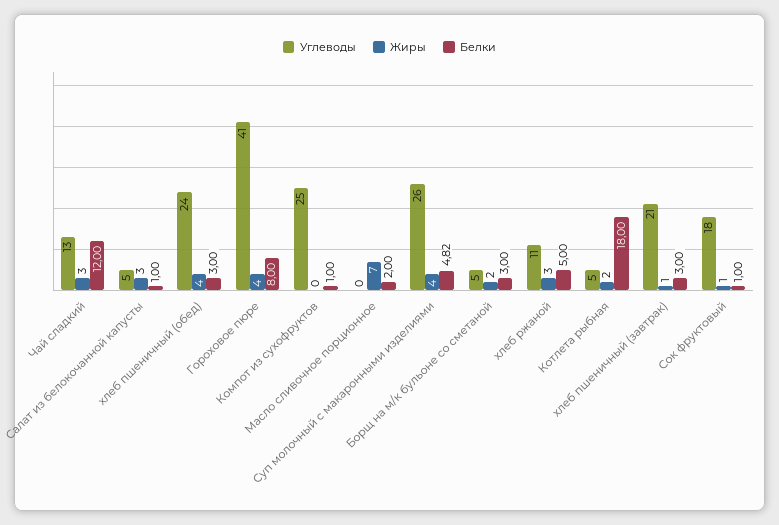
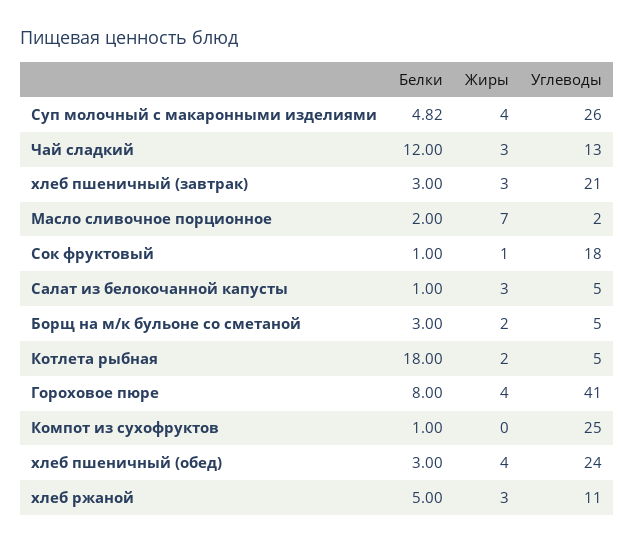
Углеводы, Масло сливочное порционное: 0 -> 2
Жиры, хлеб пшеничный (завтрак): 1 -> 3

